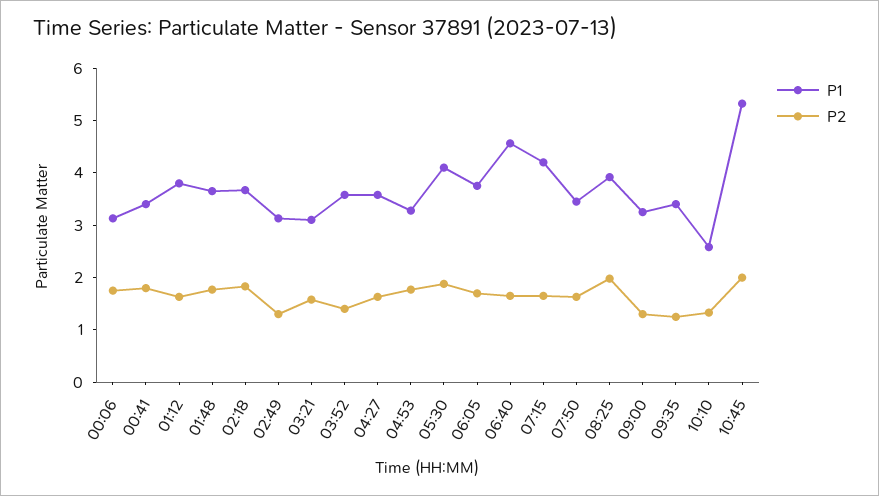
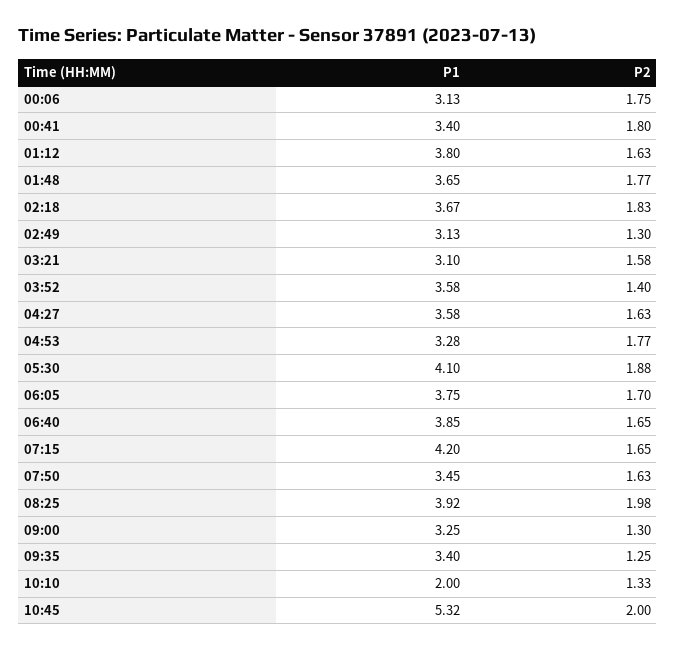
P1, 06:40: 4.6 -> 3.85
P1, 10:10: 2.6 -> 2

